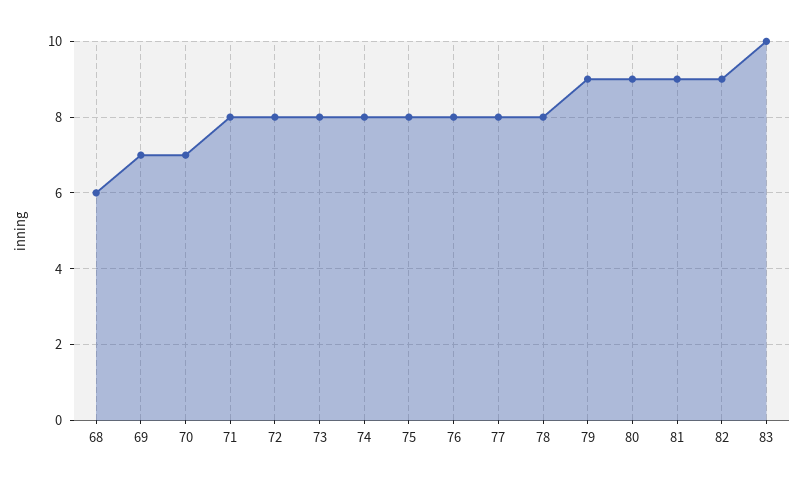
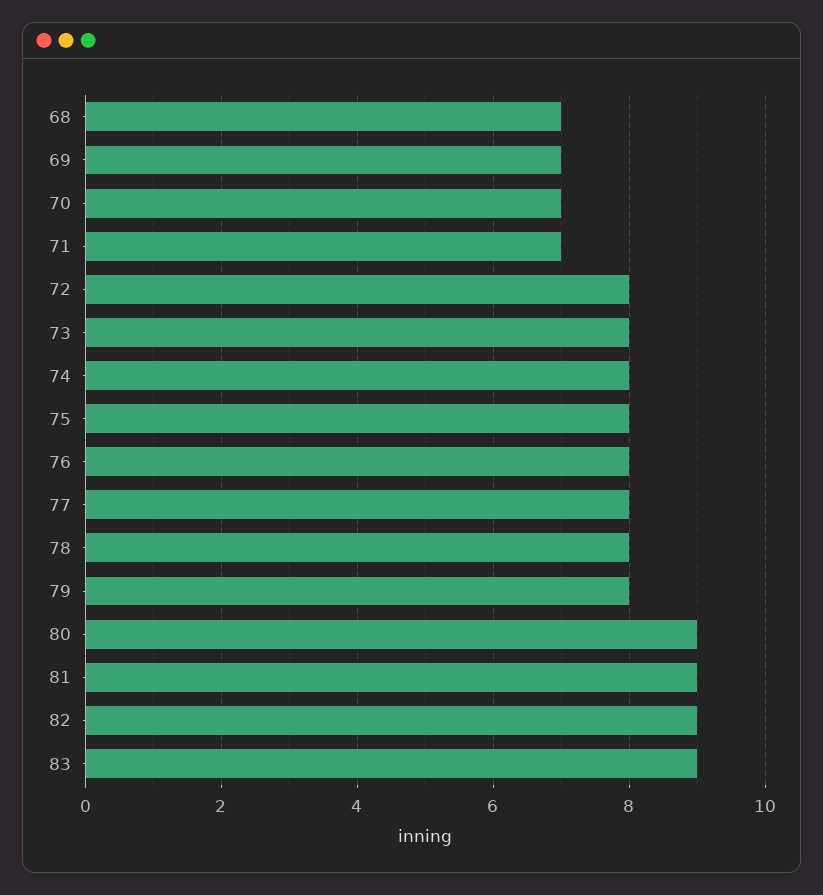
68: 6 -> 7
71: 8 -> 7
79: 9 -> 8
83: 10 -> 9

